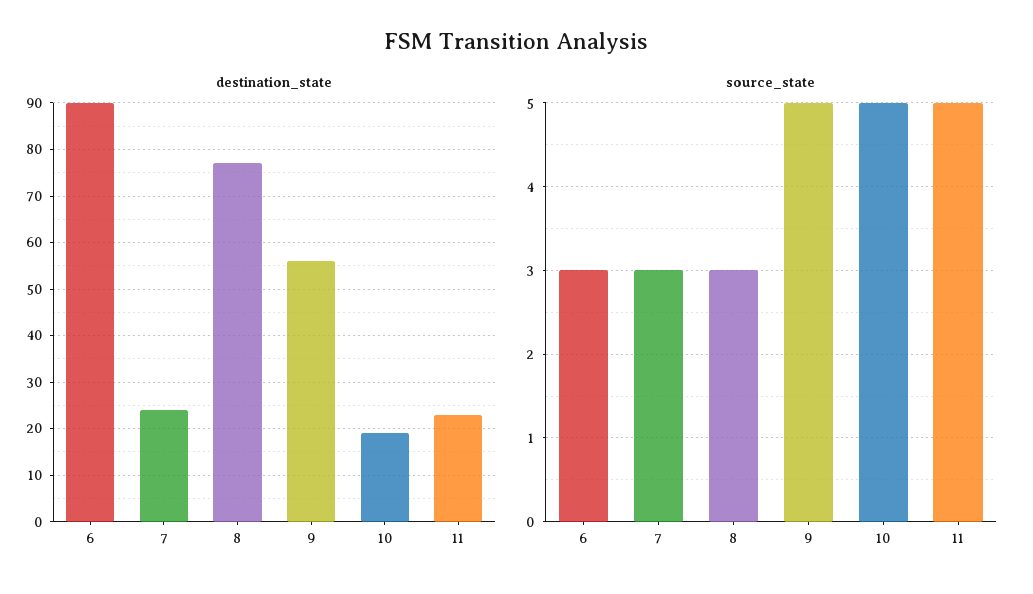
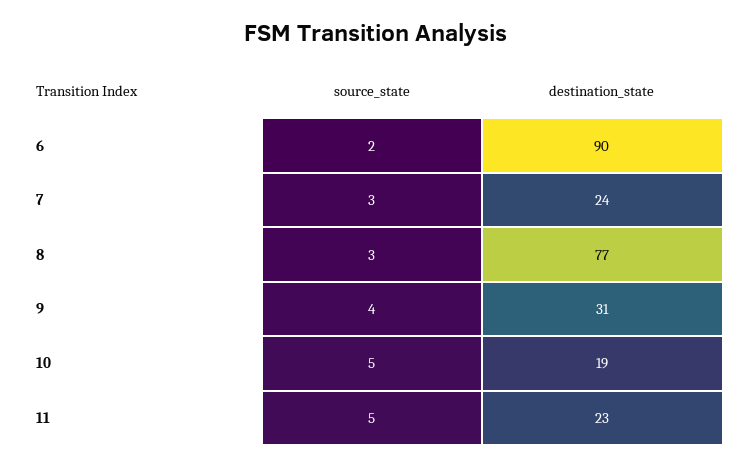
destination_state, 9: 55 -> 31
source_state, 6: 3 -> 2
source_state, 9: 5 -> 4

